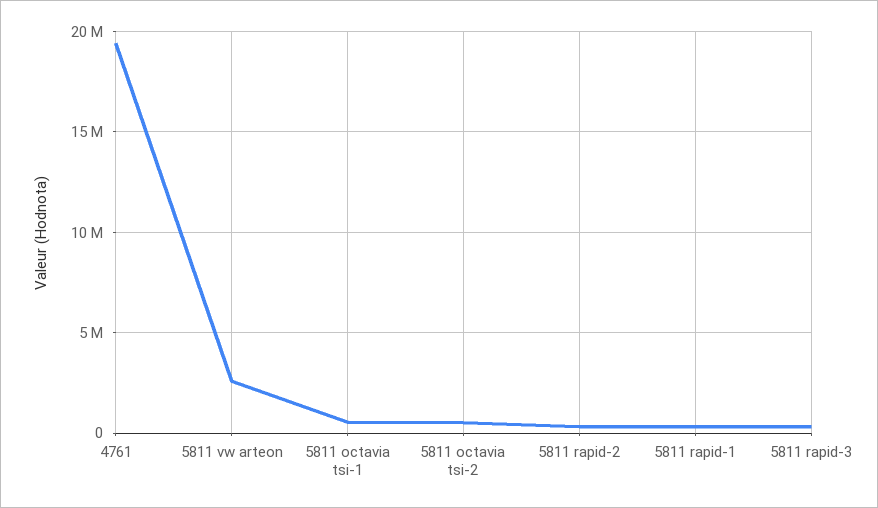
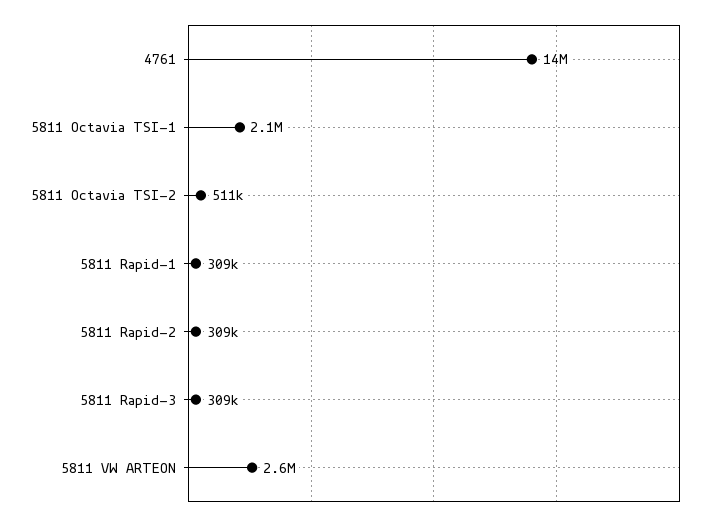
4761: 19500000 -> 14000000
5811 octavia tsi-1: 500000 -> 2100000

